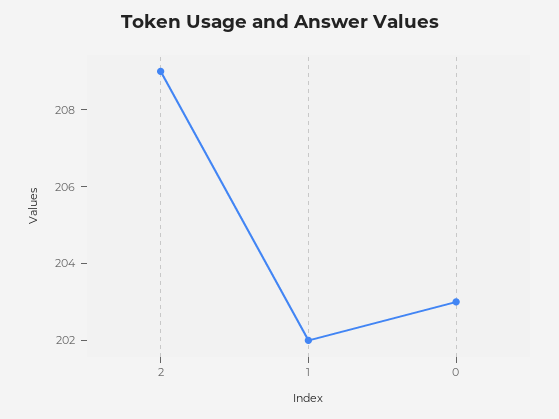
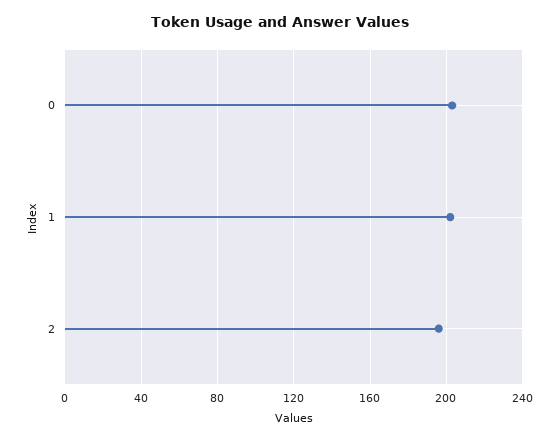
2: 209 -> 195

